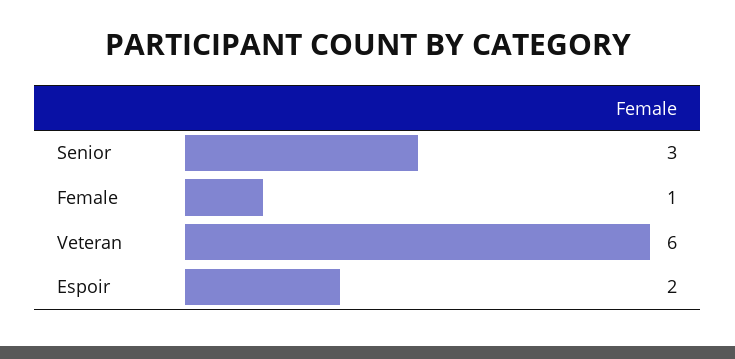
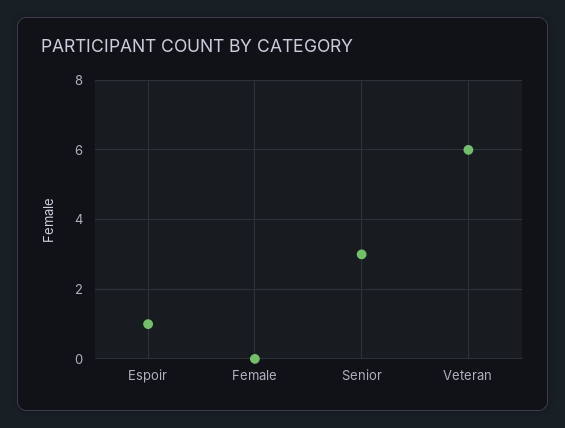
Female: 1 -> 0
Espoir: 2 -> 1

